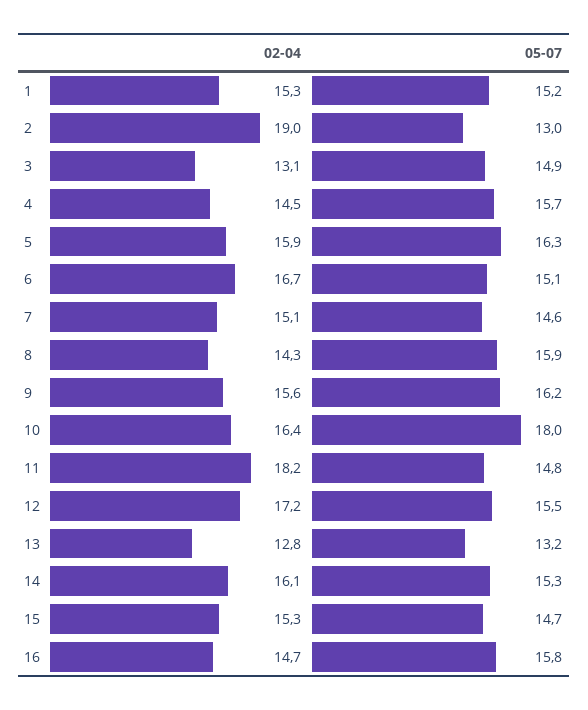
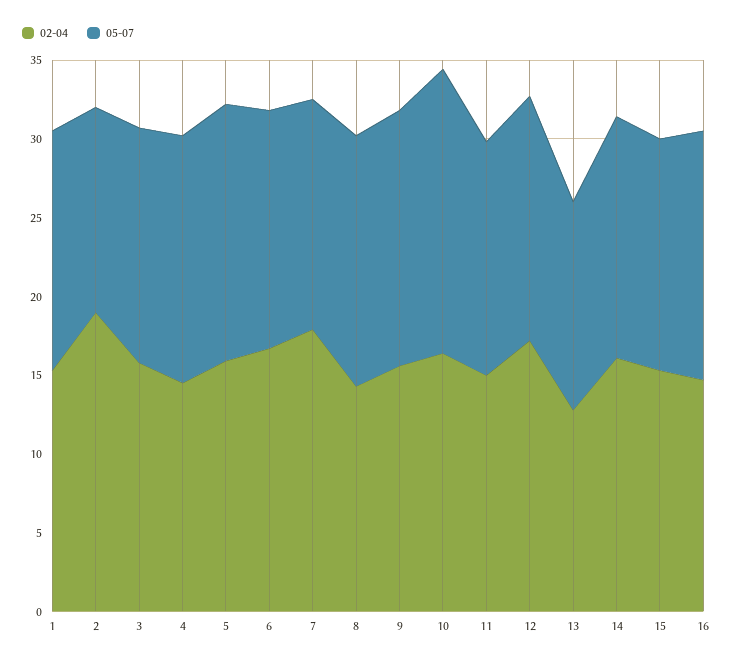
02-04, 3: 13.1 -> 16
02-04, 7: 15.1 -> 18
02-04, 11: 18.2 -> 15

